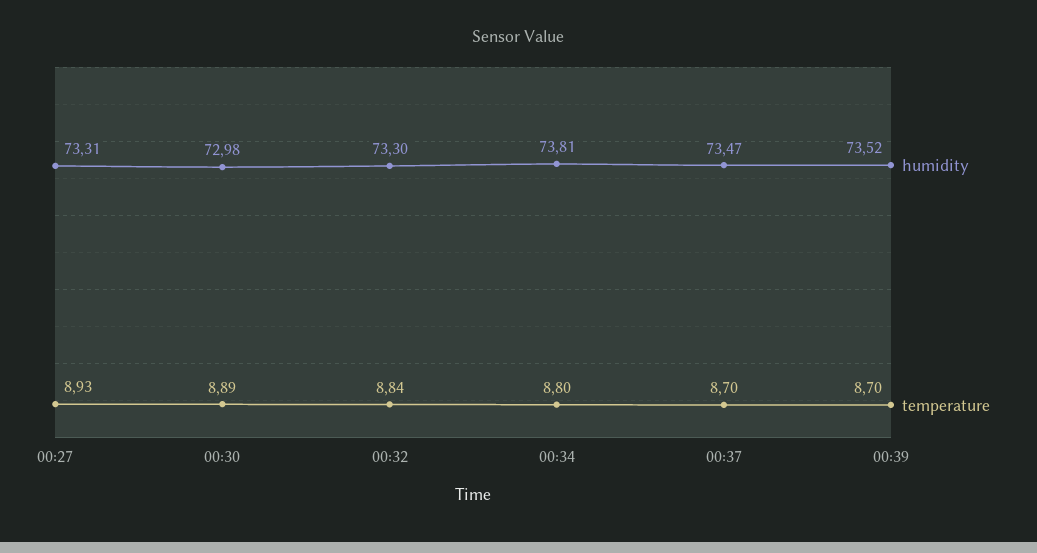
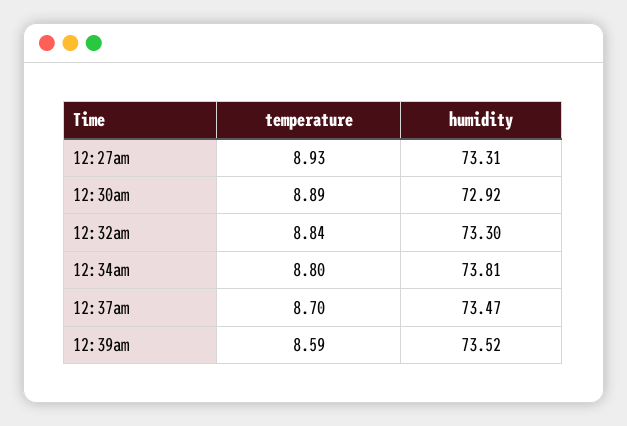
humidity, 00:30: 72.98 -> 72.92
temperature, 00:39: 8.7 -> 8.59

